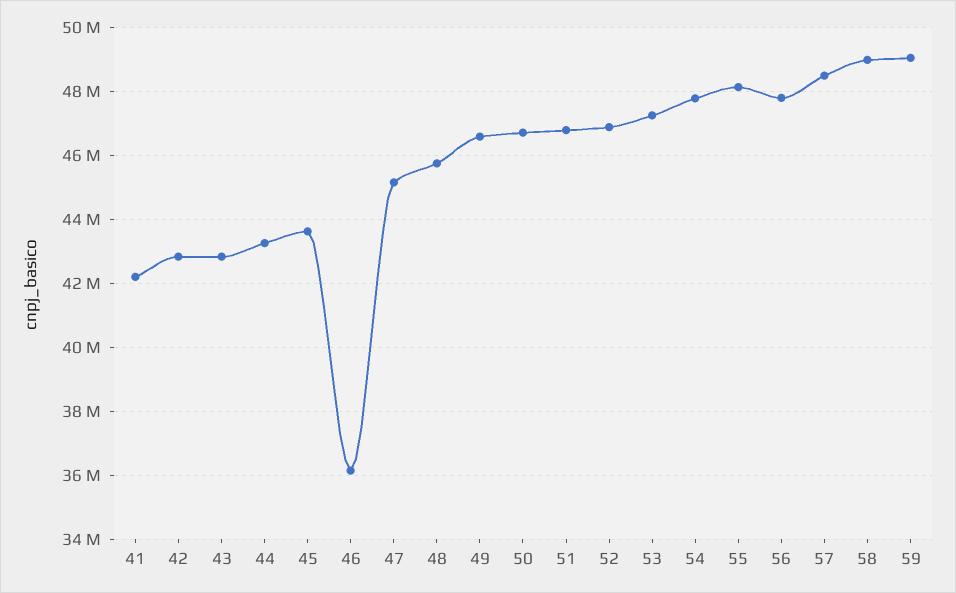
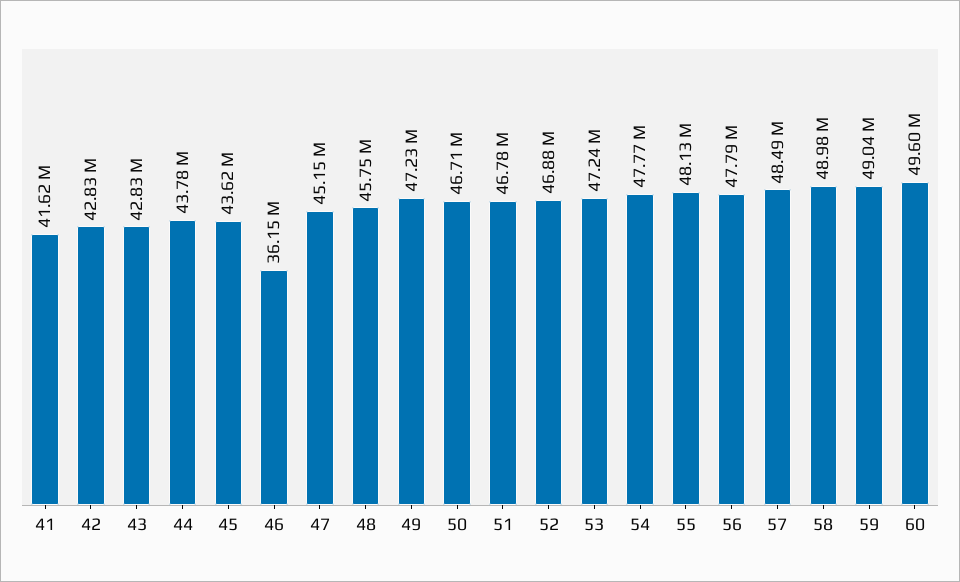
41: 42200000 -> 41620000
44: 43200000 -> 43780000
49: 46600000 -> 47230000
60: none -> 49600000

